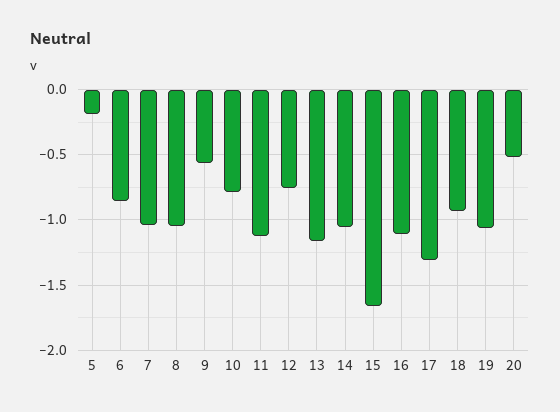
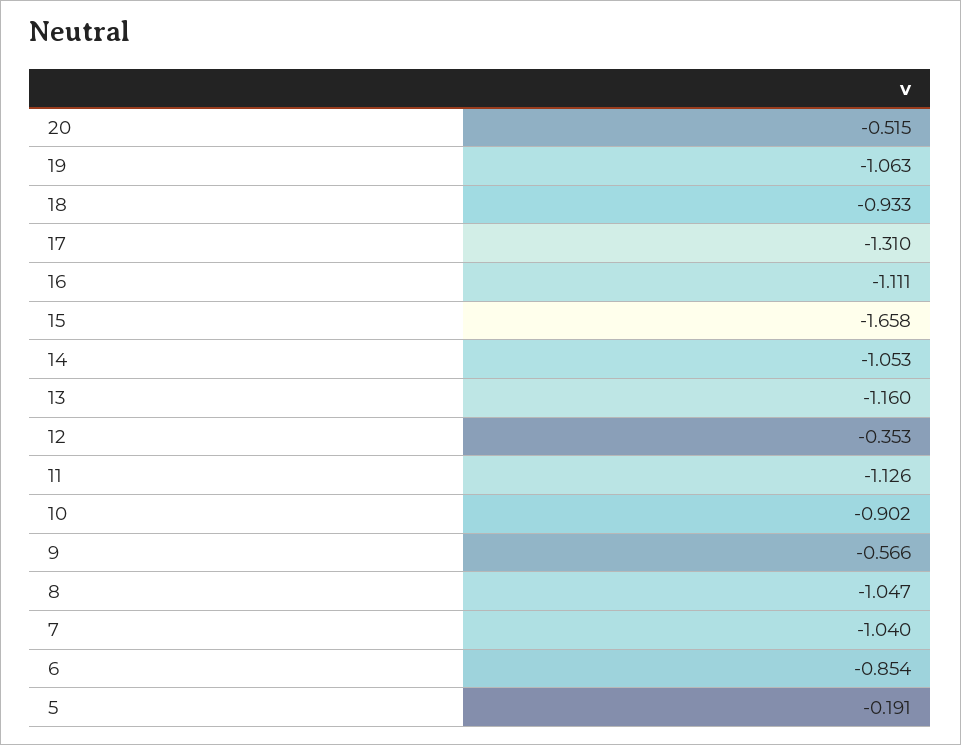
10: -0.8 -> -0.902
12: -0.75 -> -0.353

